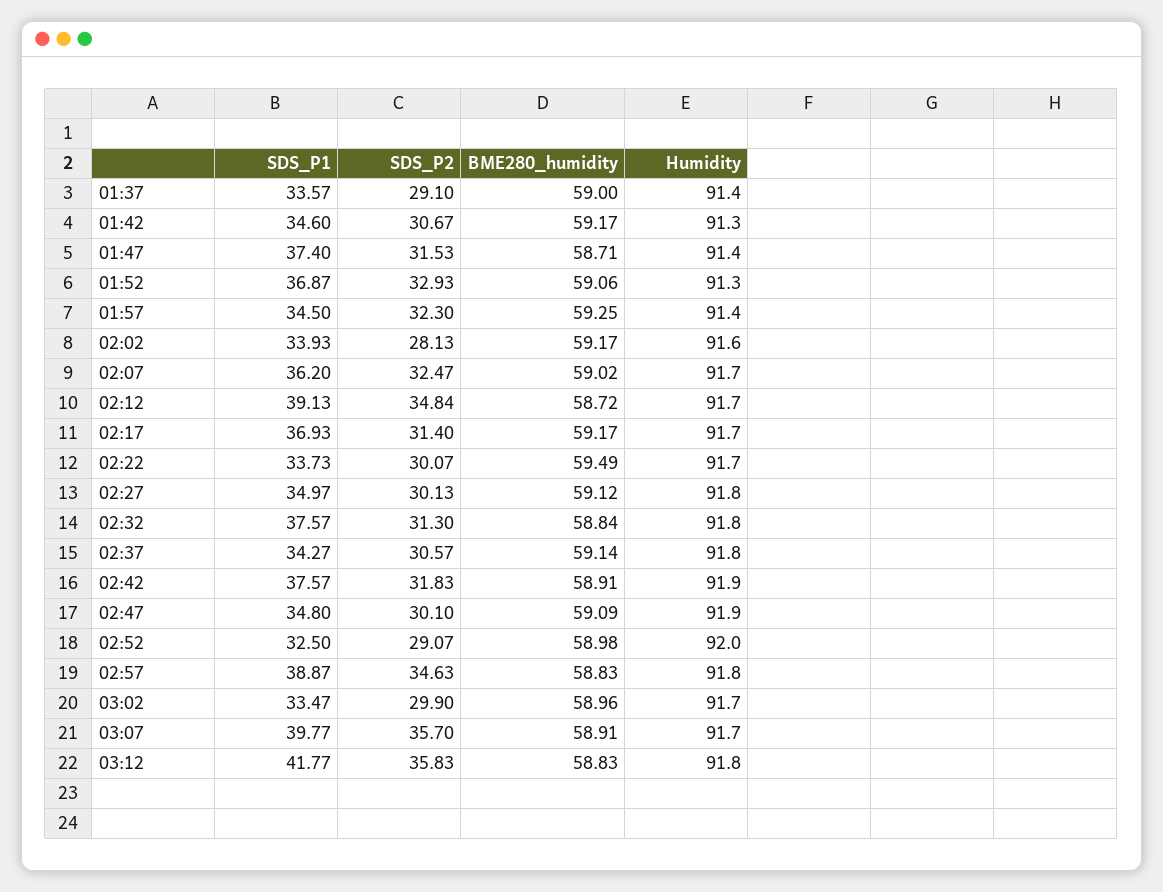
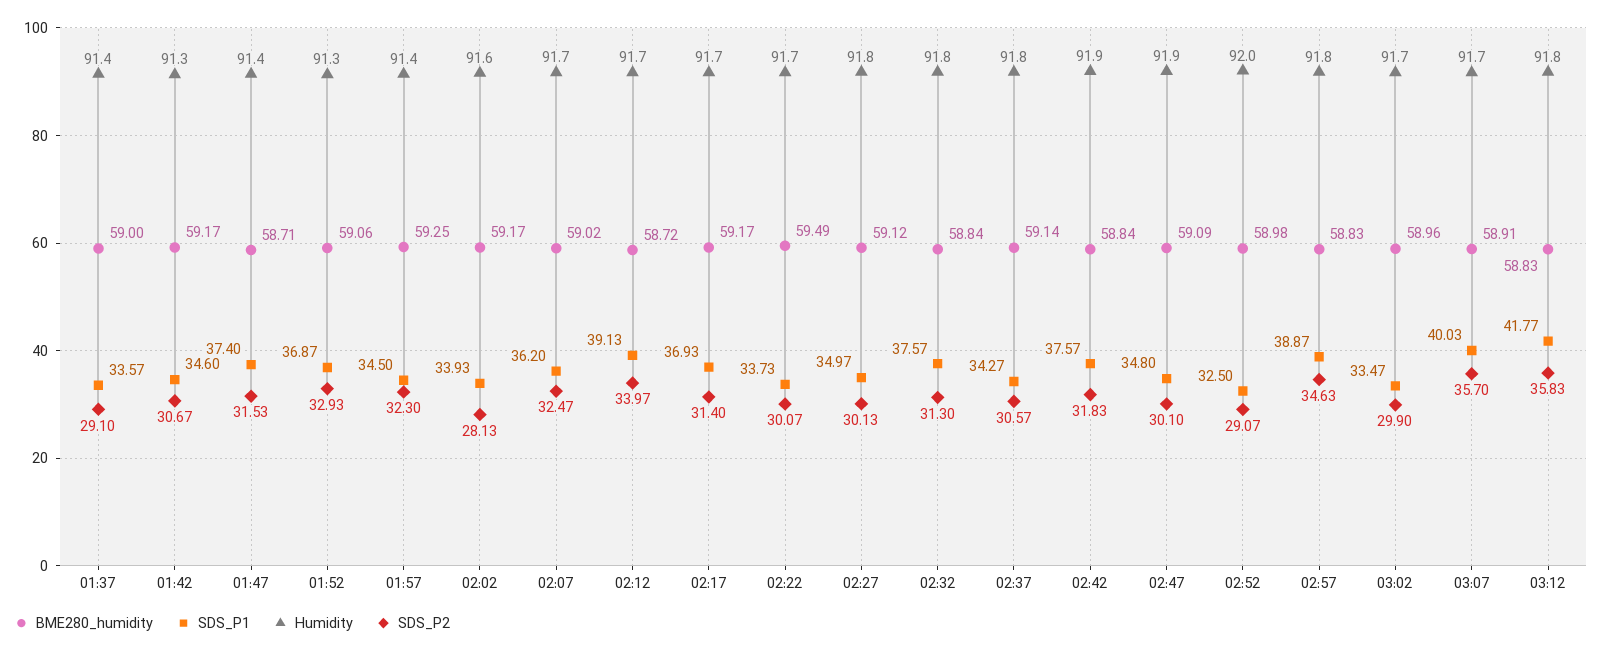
SDS_P2, 02:12: 34.84 -> 33.97
BME280_humidity, 02:42: 58.91 -> 58.84
SDS_P1, 03:07: 39.77 -> 40.03

